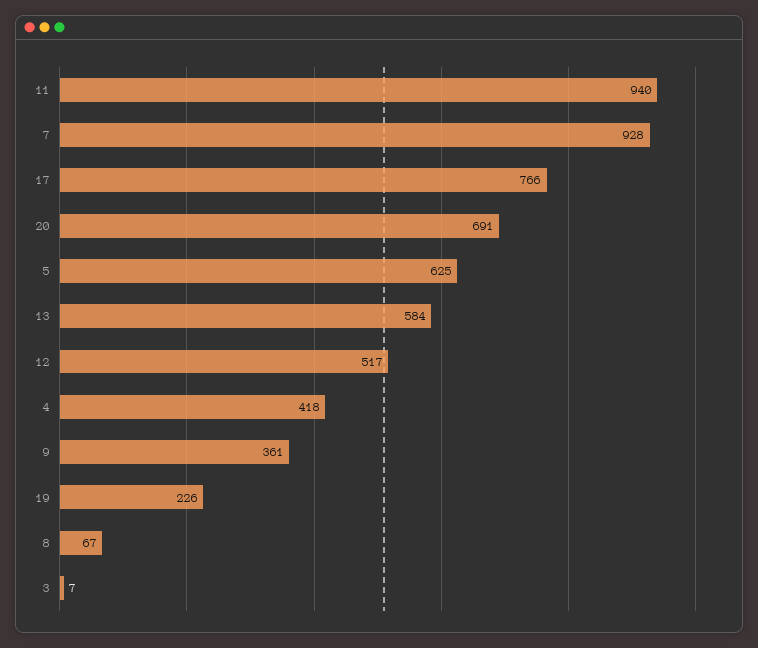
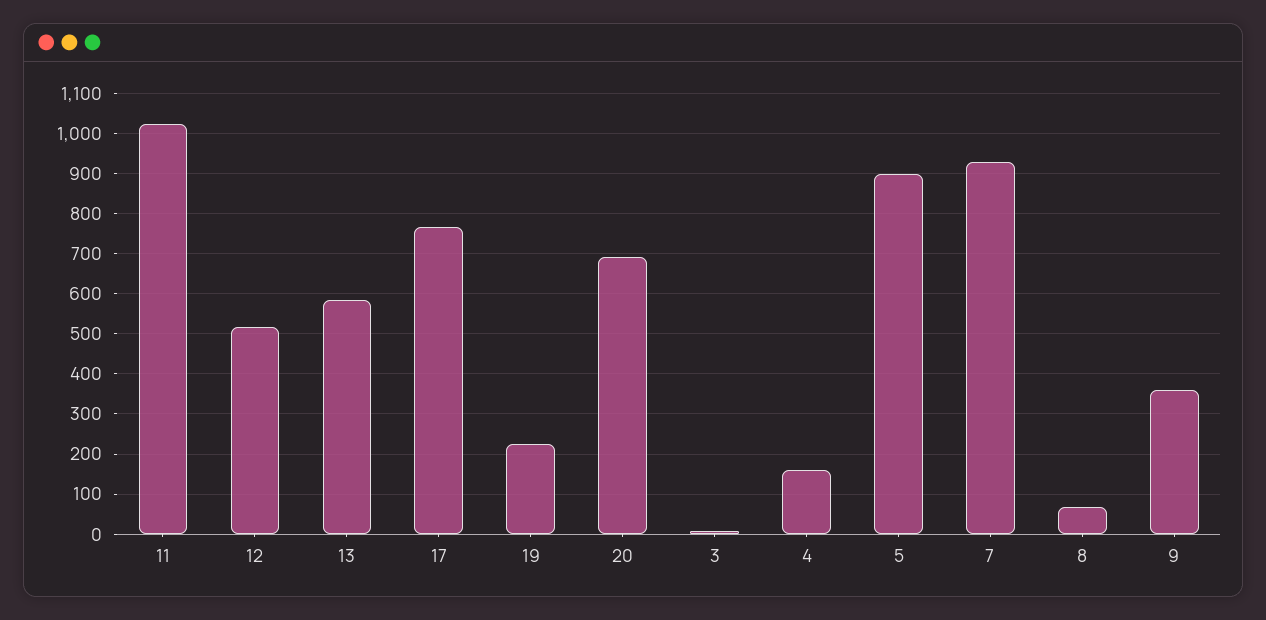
11: 940 -> 1020
5: 625 -> 900
4: 418 -> 160

